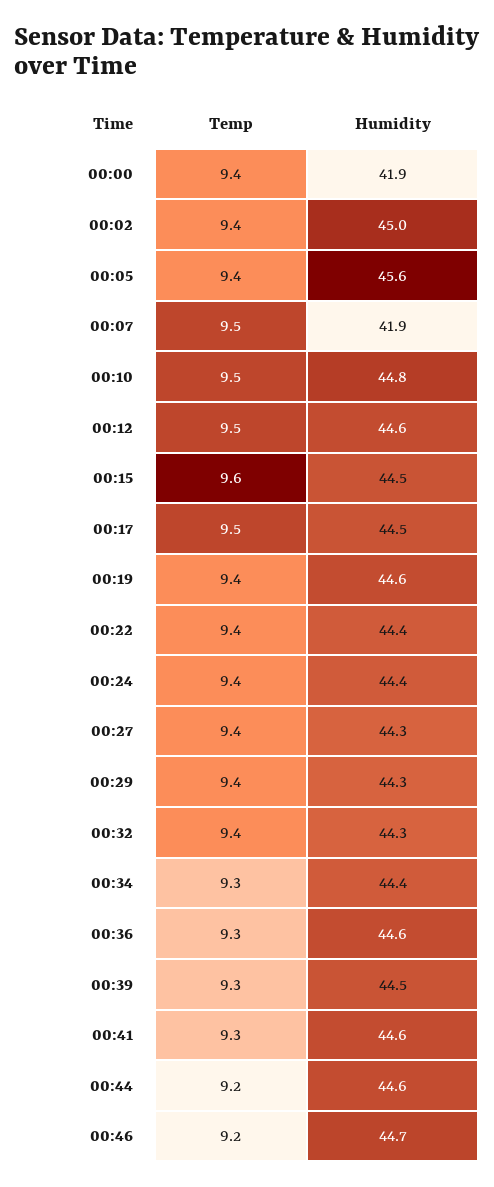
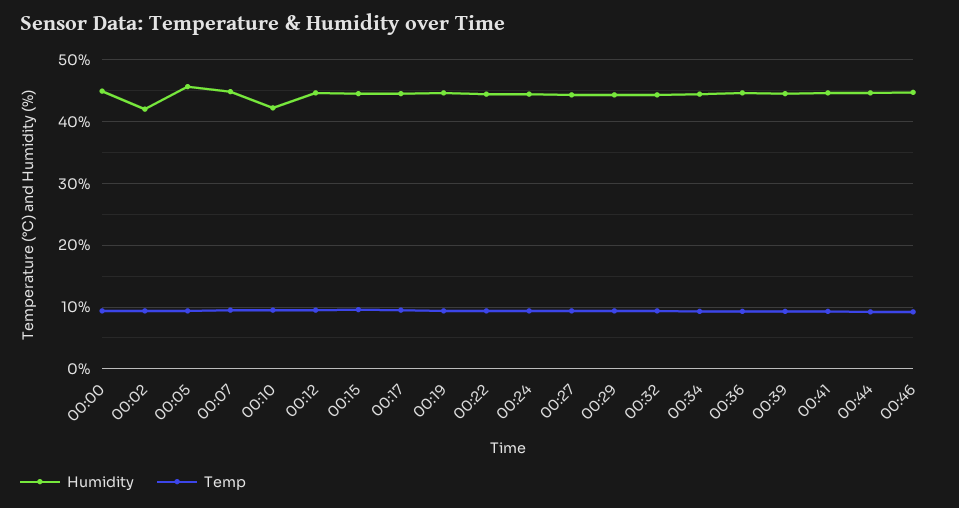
Humidity, 00:00: 41.9 -> 45
Humidity, 00:02: 45 -> 42
Humidity, 00:07: 41.9 -> 45
Humidity, 00:10: 44.8 -> 42

